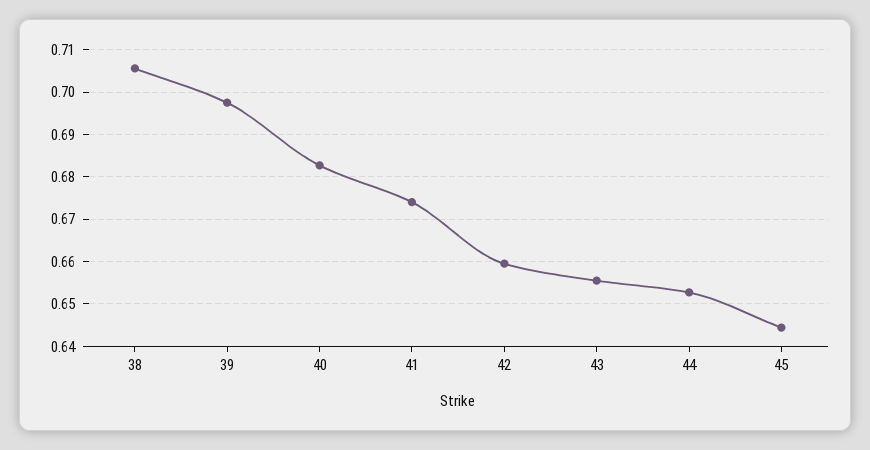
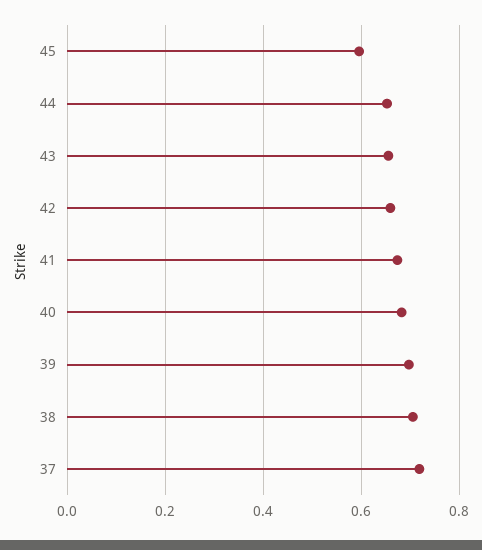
45: 0.644 -> 0.6
37: none -> 0.72

